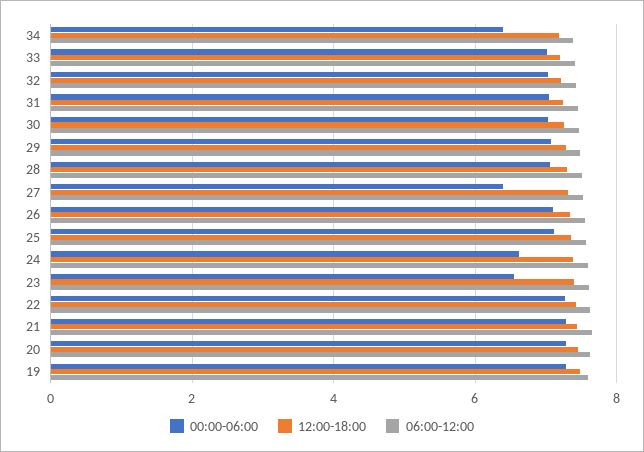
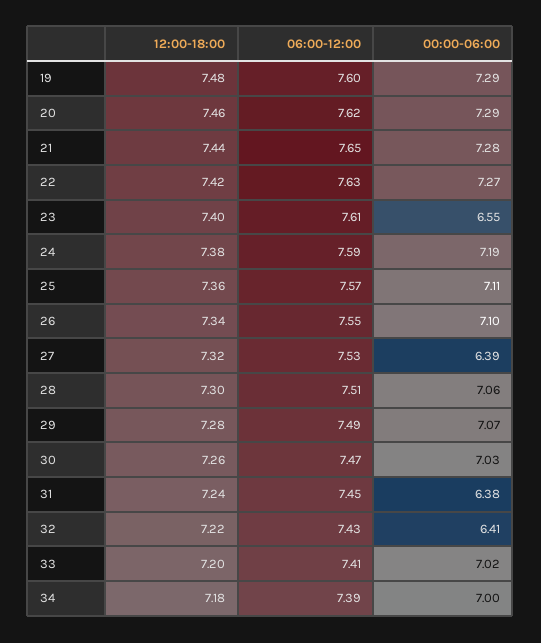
00:00-06:00, 34: 6.4 -> 7
00:00-06:00, 32: 7 -> 6.41
00:00-06:00, 31: 7 -> 6.38
00:00-06:00, 24: 6.6 -> 7.19

